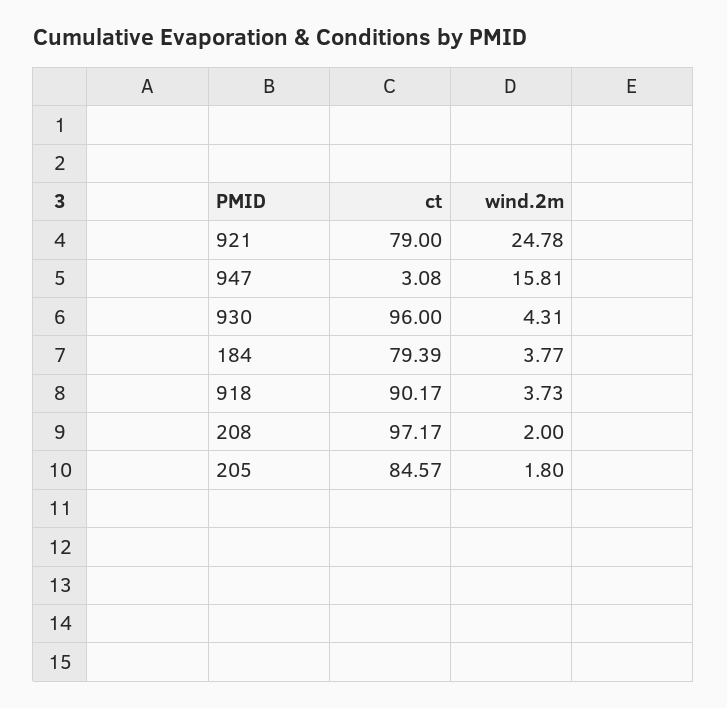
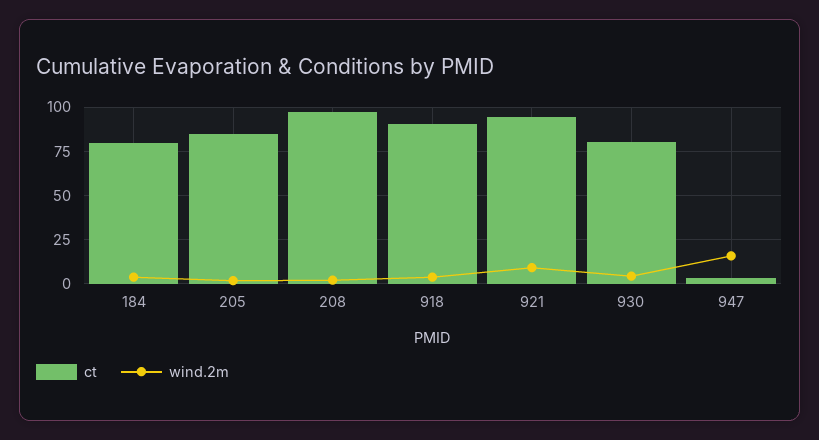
ct, 921: 79 -> 95
wind.2m, 921: 24.78 -> 10
ct, 930: 96 -> 80

